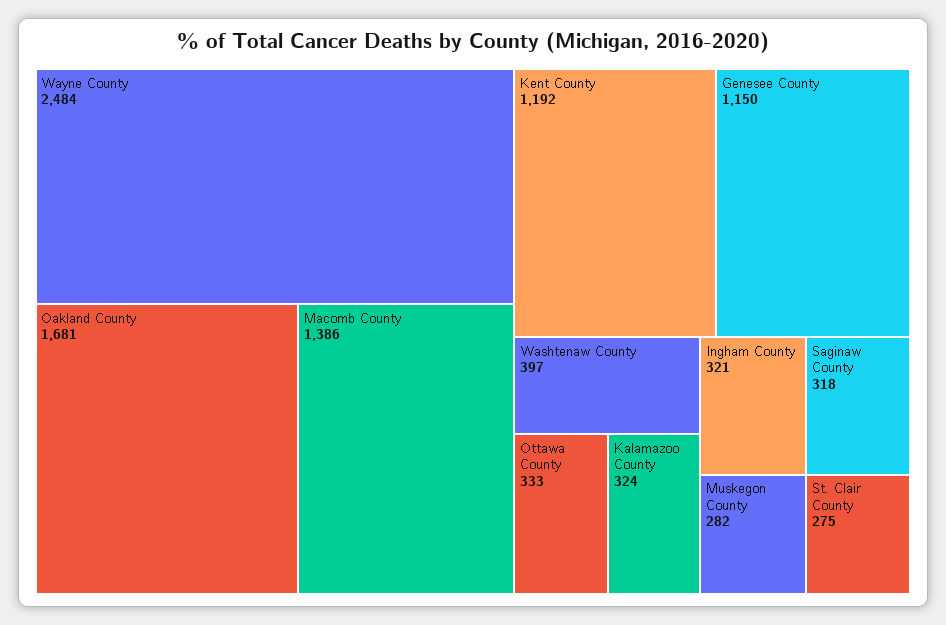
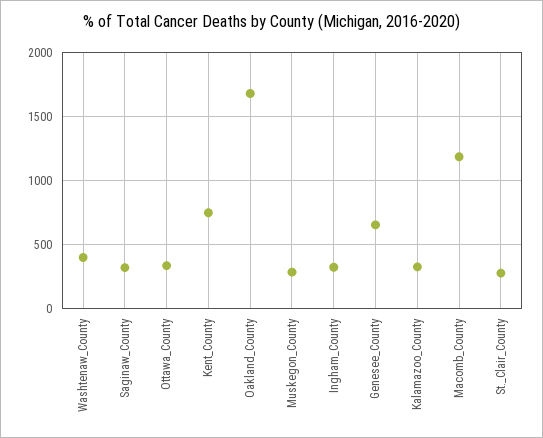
Wayne County: 2484 -> none
Macomb County: 1386 -> 1200
Kent County: 1192 -> 750
Genesee County: 1150 -> 650

